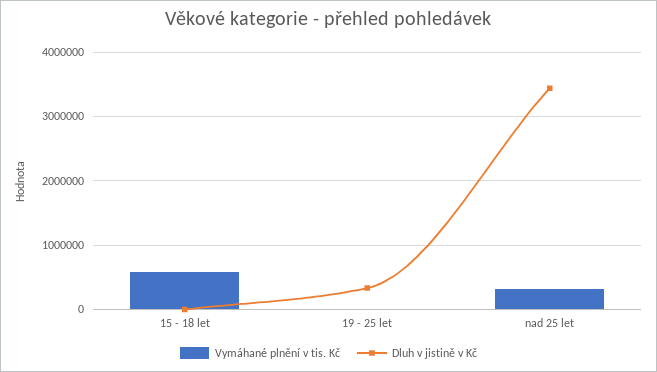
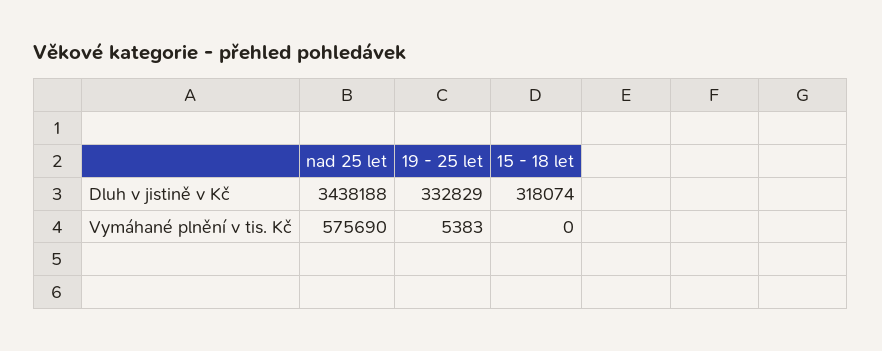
Vymáhané plnění v tis. Kč, 15 - 18 let: 600000 -> 0
Dluh v jistině v Kč, 15 - 18 let: 0 -> 318074
Vymáhané plnění v tis. Kč, nad 25 let: 300000 -> 575690

